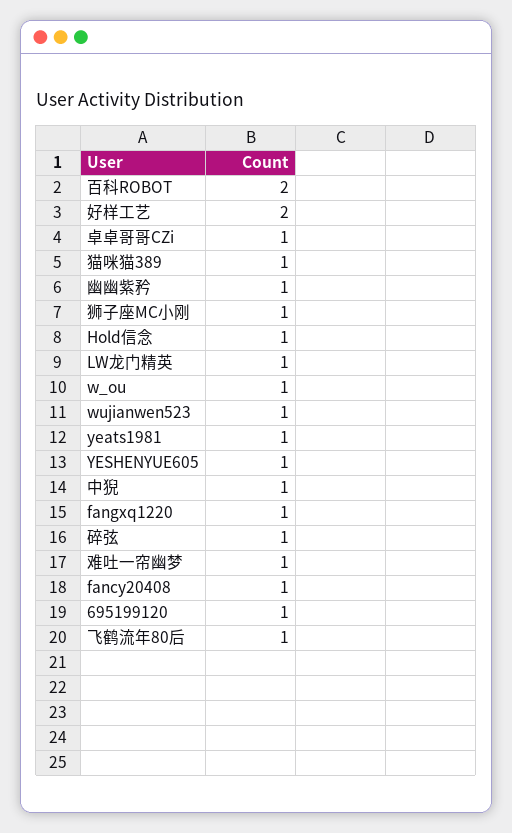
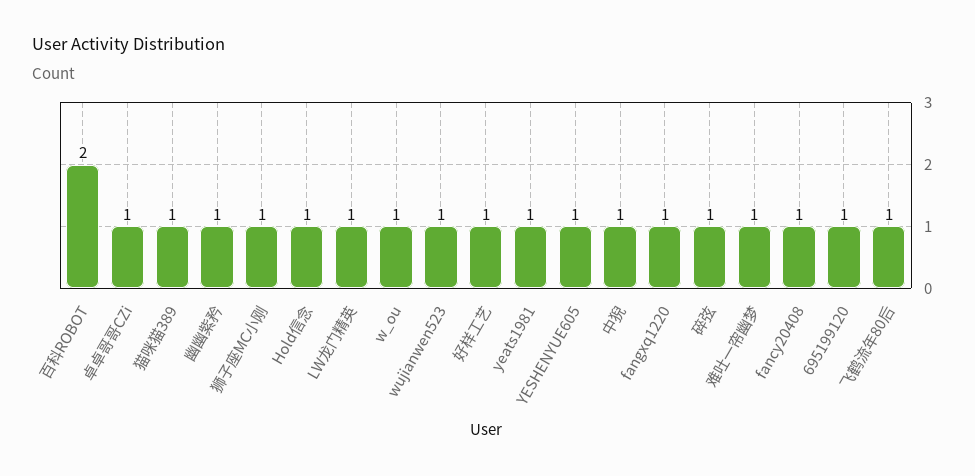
好样工艺: 2 -> 1

